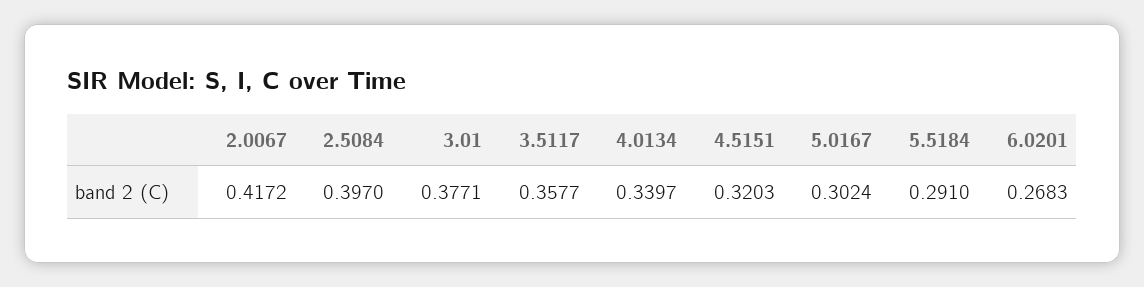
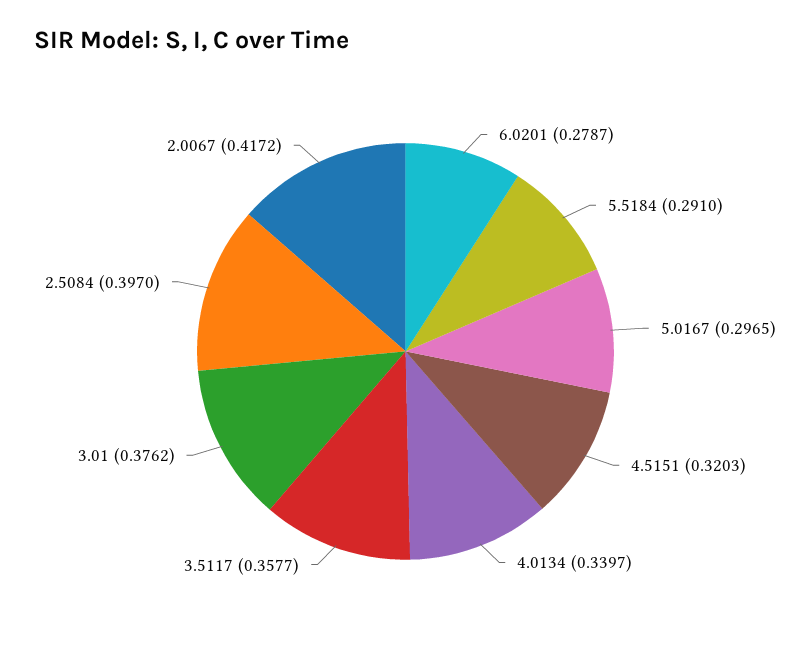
3.01: 0.3771 -> 0.3762
5.0167: 0.3024 -> 0.2965
6.0201: 0.2683 -> 0.2787

